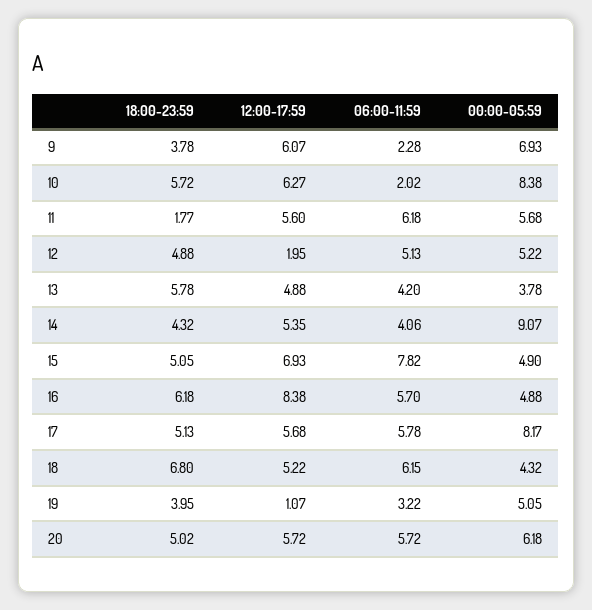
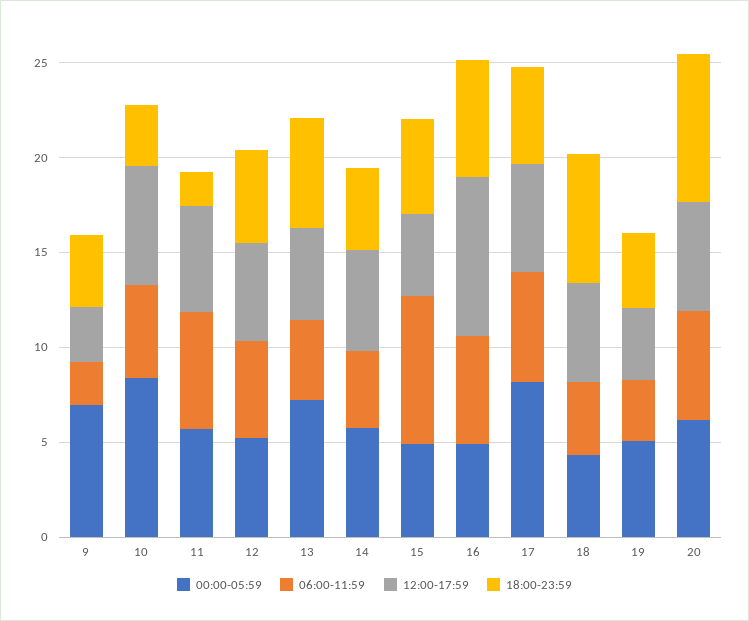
12:00-17:59, 9: 6.07 -> 3
18:00-23:59, 10: 5.72 -> 3
06:00-11:59, 10: 2.02 -> 5
12:00-17:59, 12: 1.95 -> 5
00:00-05:59, 13: 3.78 -> 7
00:00-05:59, 14: 9.07 -> 6
12:00-17:59, 15: 6.93 -> 4
06:00-11:59, 18: 6.15 -> 4
12:00-17:59, 19: 1.07 -> 4
18:00-23:59, 20: 5.02 -> 8

